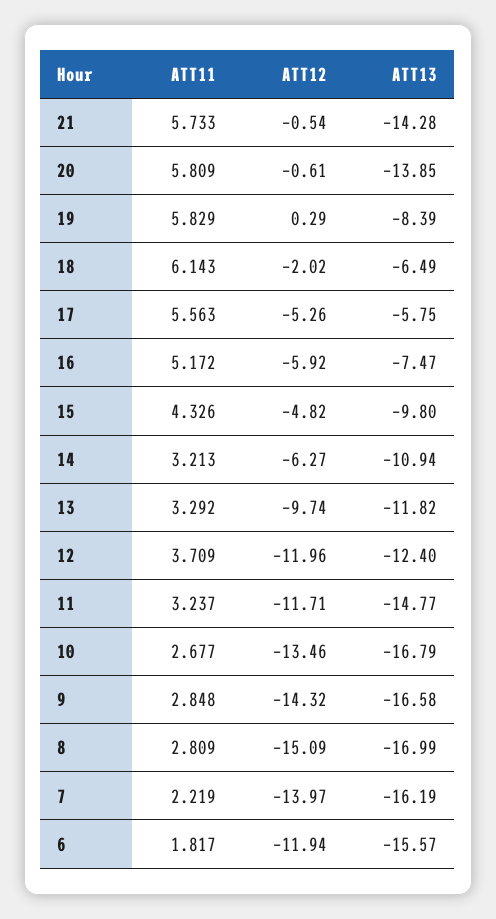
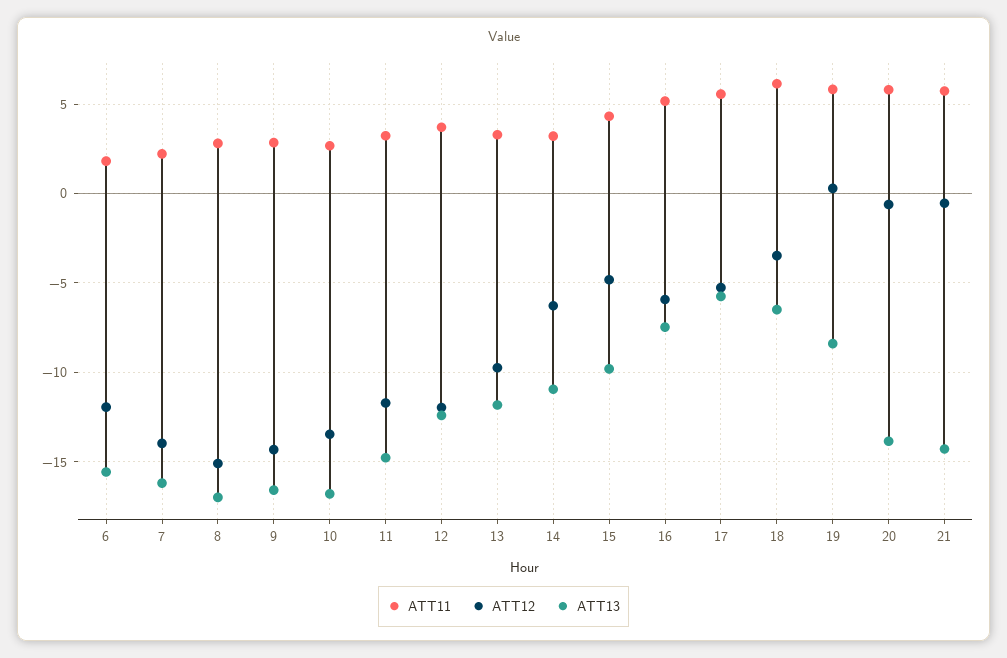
ATT12, 18: -2.02 -> -3.5

